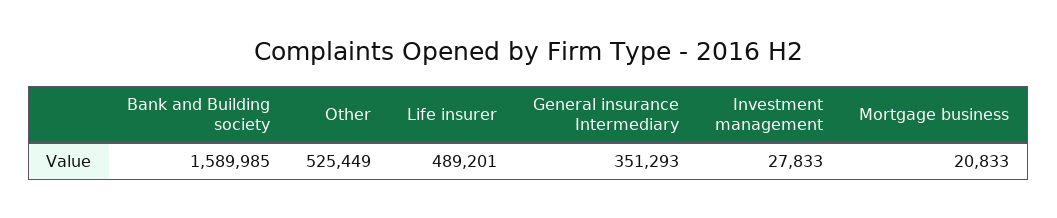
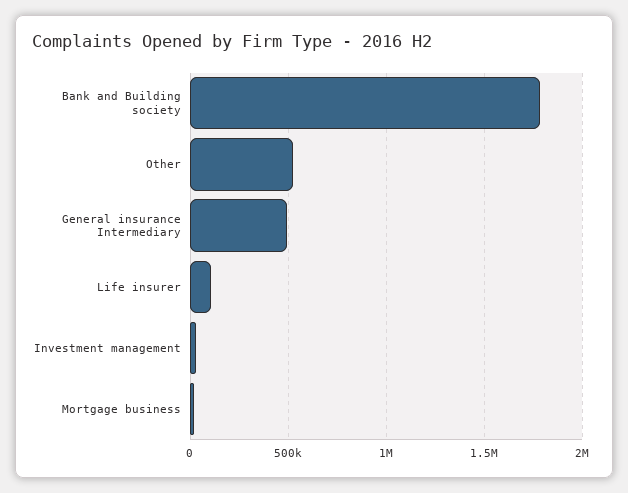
Bank and Building society: 1589985 -> 1800000
Life insurer: 489201 -> 100000
General insurance Intermediary: 351293 -> 500000

